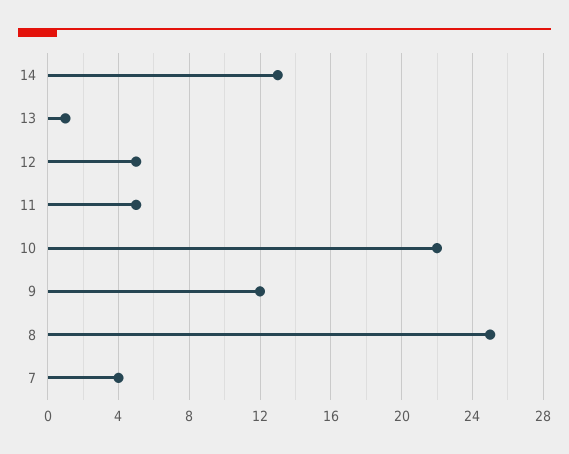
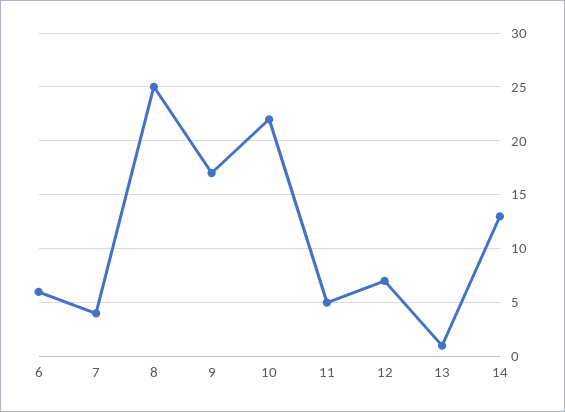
12: 5 -> 7
9: 12 -> 17
6: none -> 6

